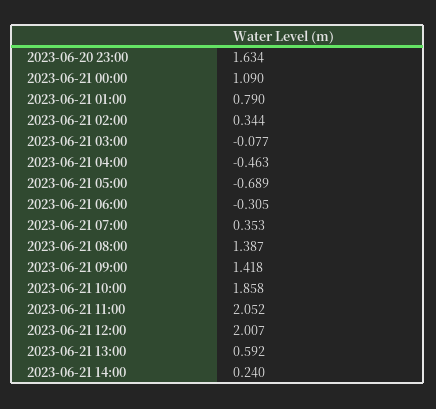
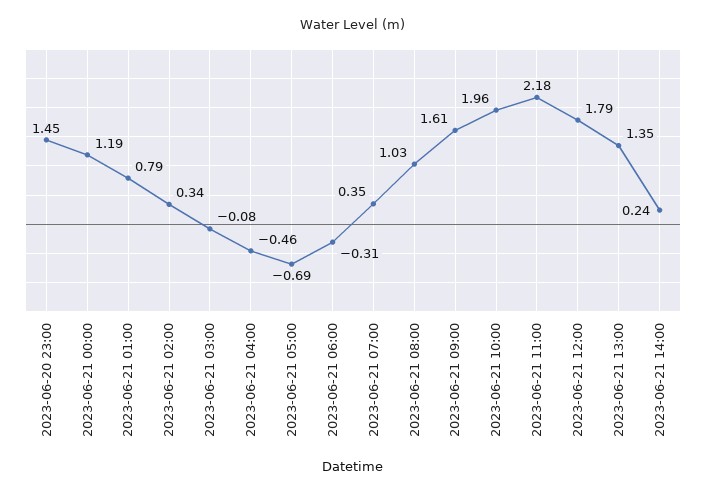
2023-06-20 23:00: 1.634 -> 1.45
2023-06-21 00:00: 1.09 -> 1.19
2023-06-21 08:00: 1.387 -> 1.03
2023-06-21 09:00: 1.418 -> 1.61
2023-06-21 10:00: 1.858 -> 1.96
2023-06-21 11:00: 2.052 -> 2.18
2023-06-21 12:00: 2.007 -> 1.79
2023-06-21 13:00: 0.592 -> 1.35

